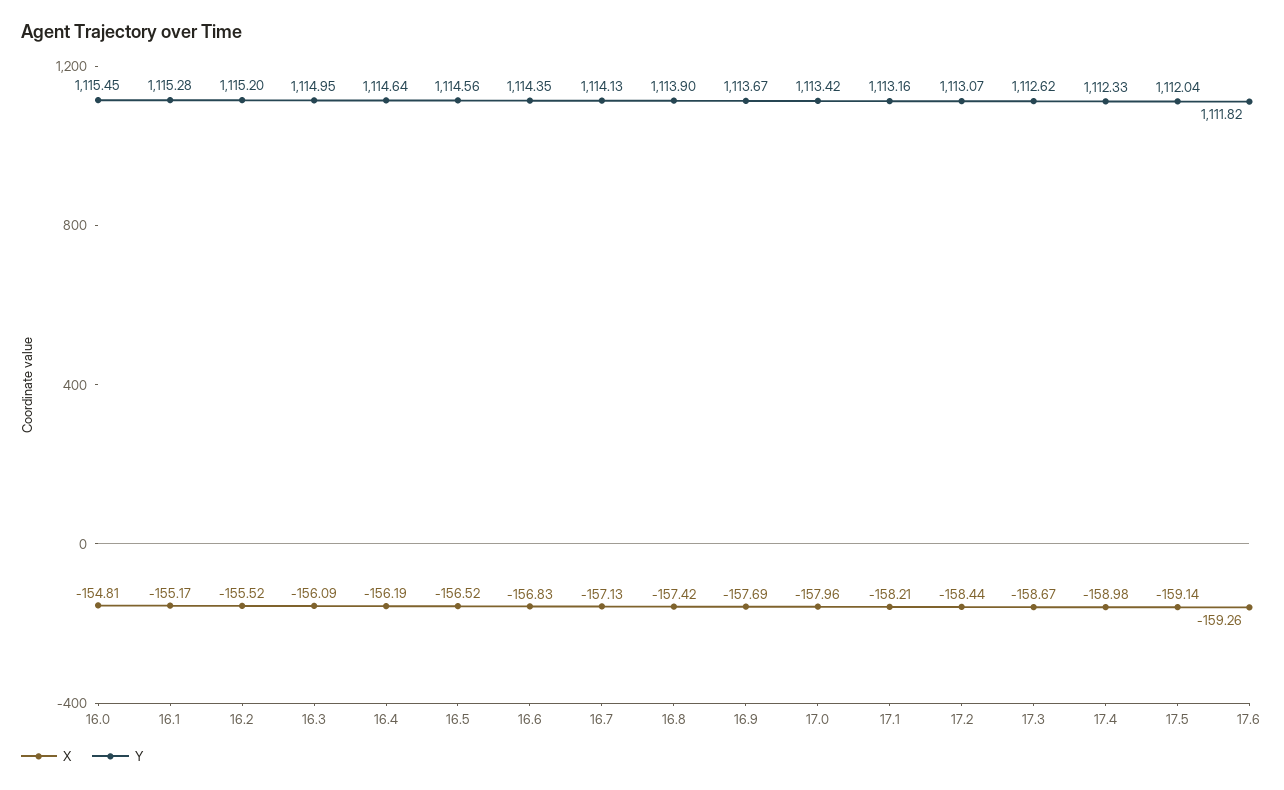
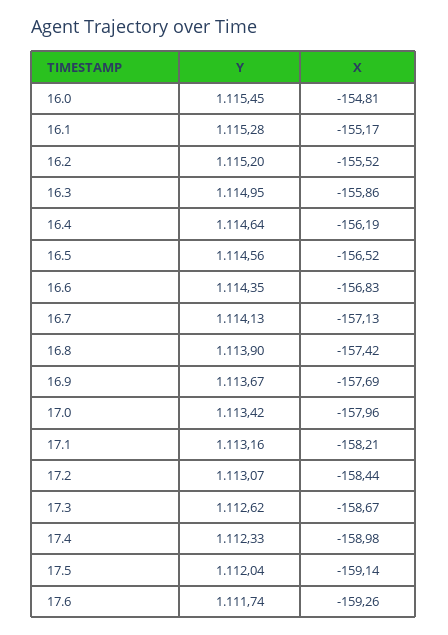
X, 16.3: -156.09 -> -155.86
Y, 17.6: 1111.82 -> 1111.74

